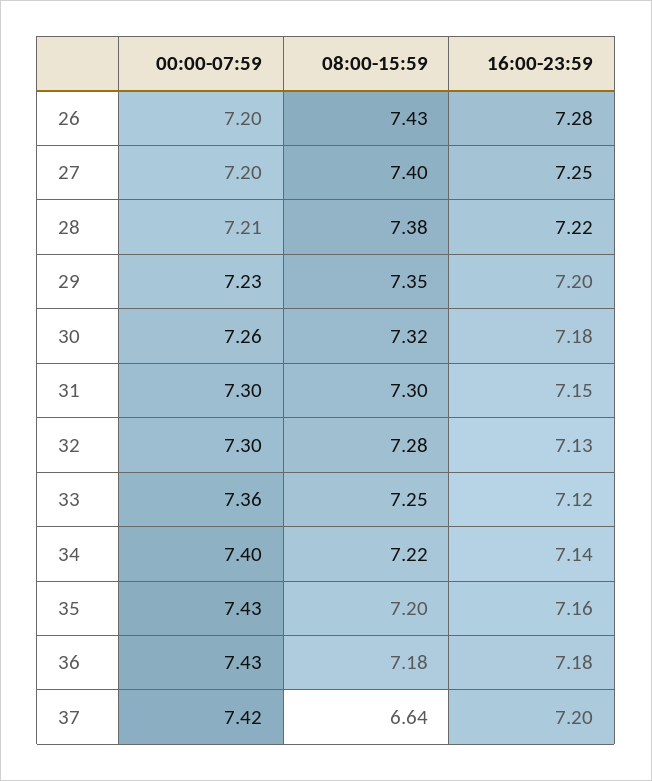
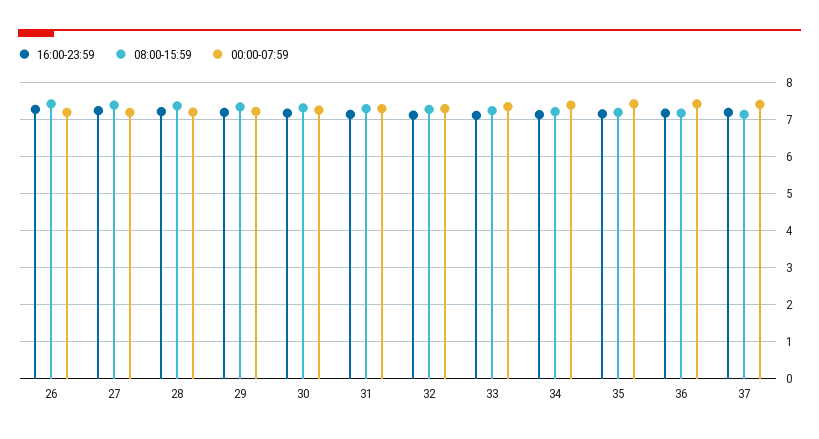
08:00-15:59, 37: 6.64 -> 7.2

